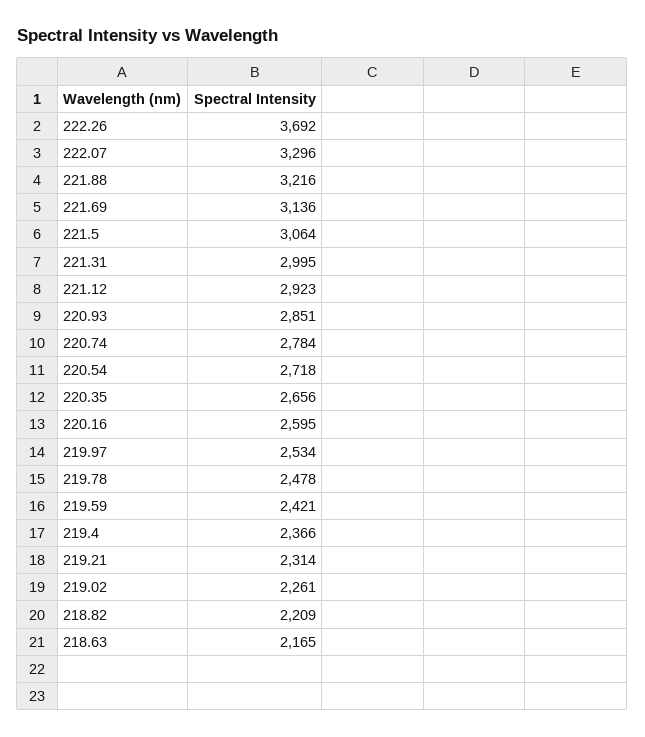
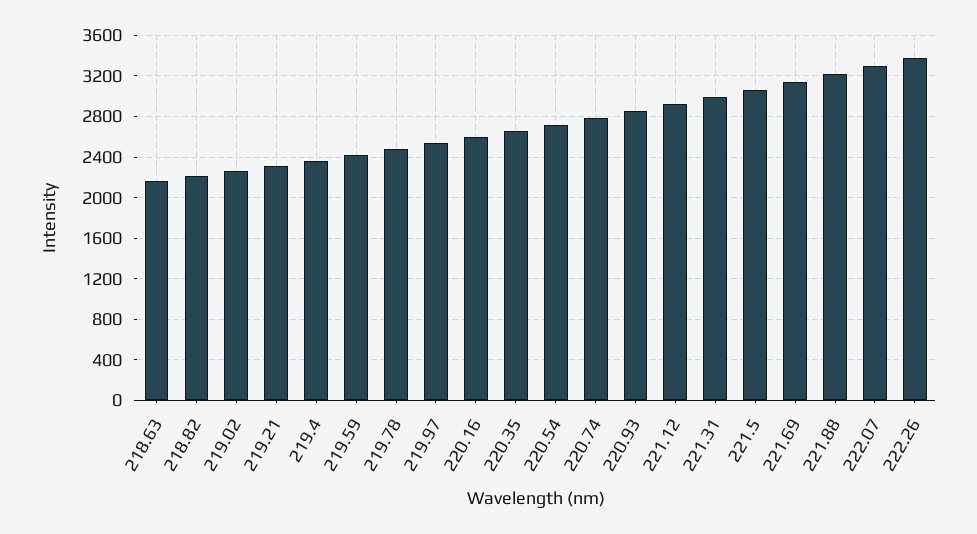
222.26: 3692 -> 3400

